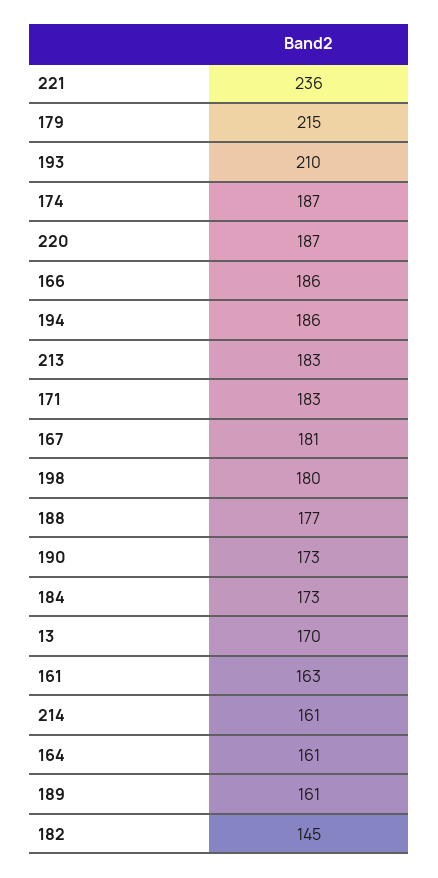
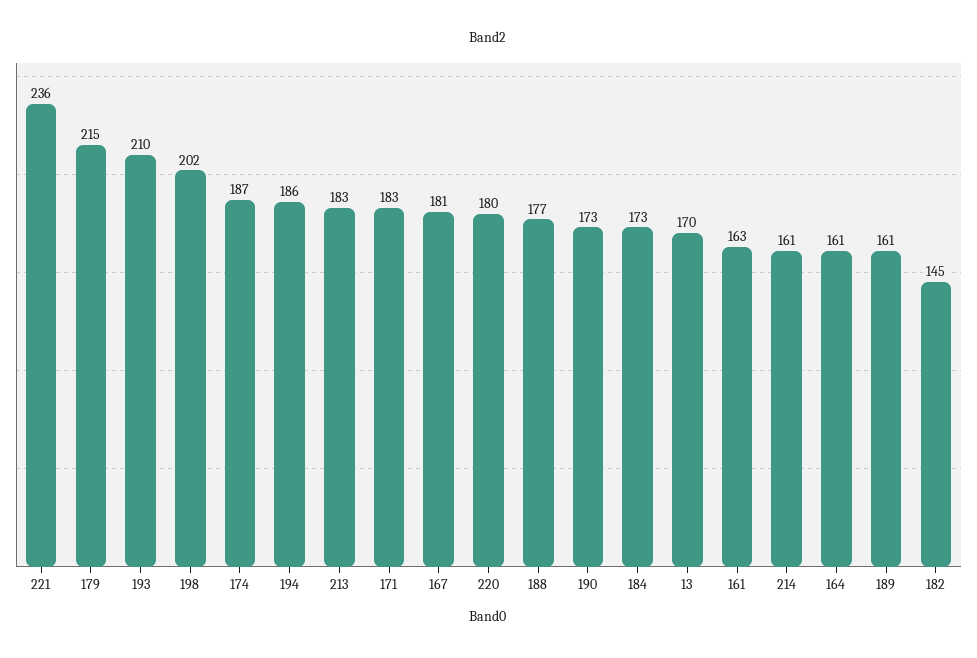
220: 187 -> 180
166: 186 -> none
198: 180 -> 202

